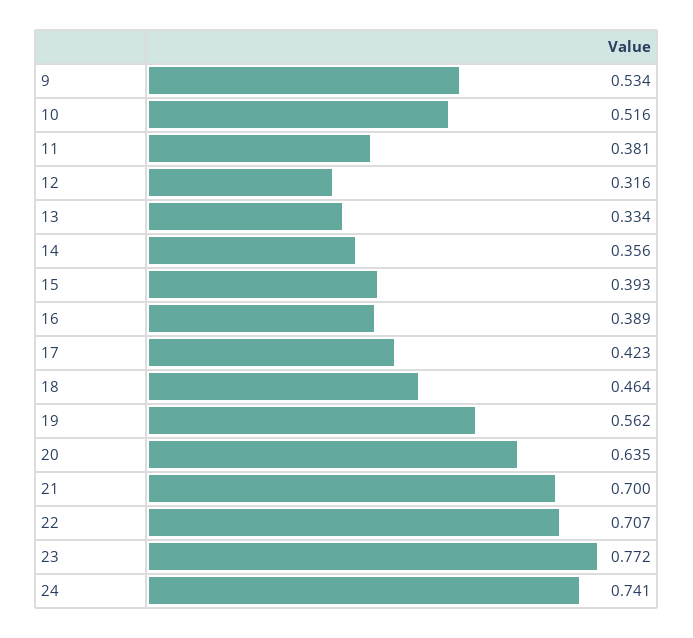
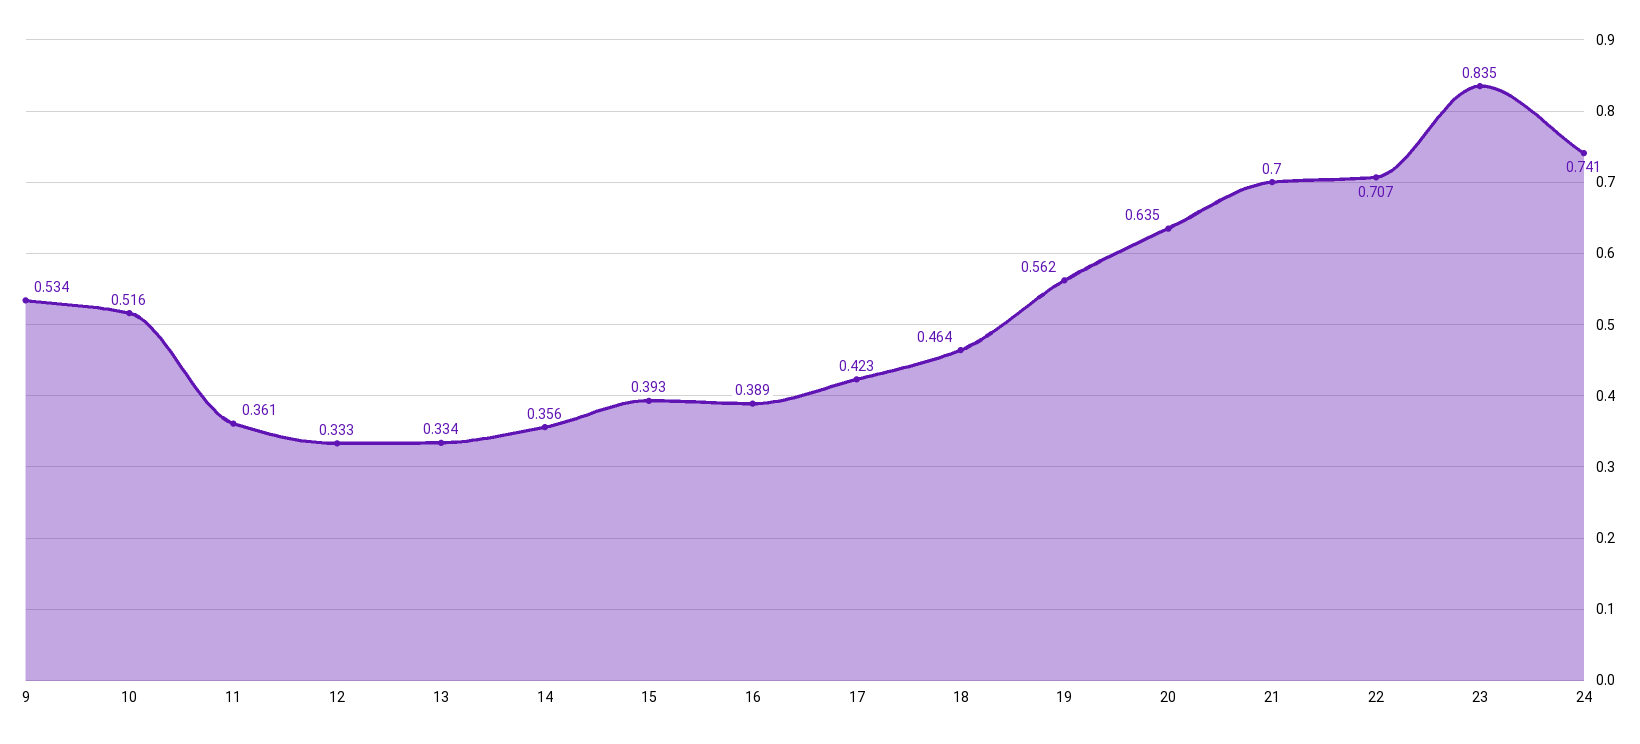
11: 0.381 -> 0.361
12: 0.316 -> 0.333
23: 0.772 -> 0.835

